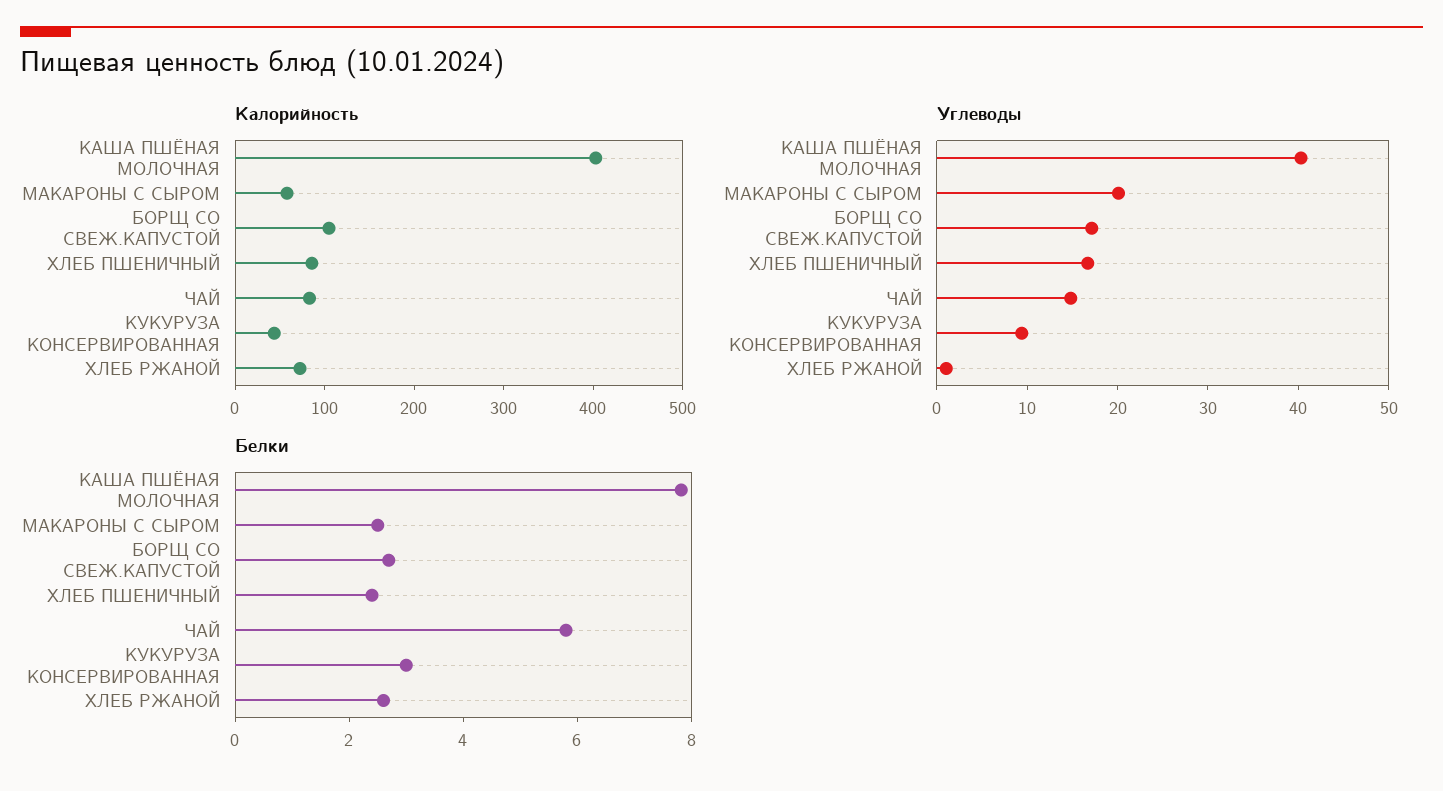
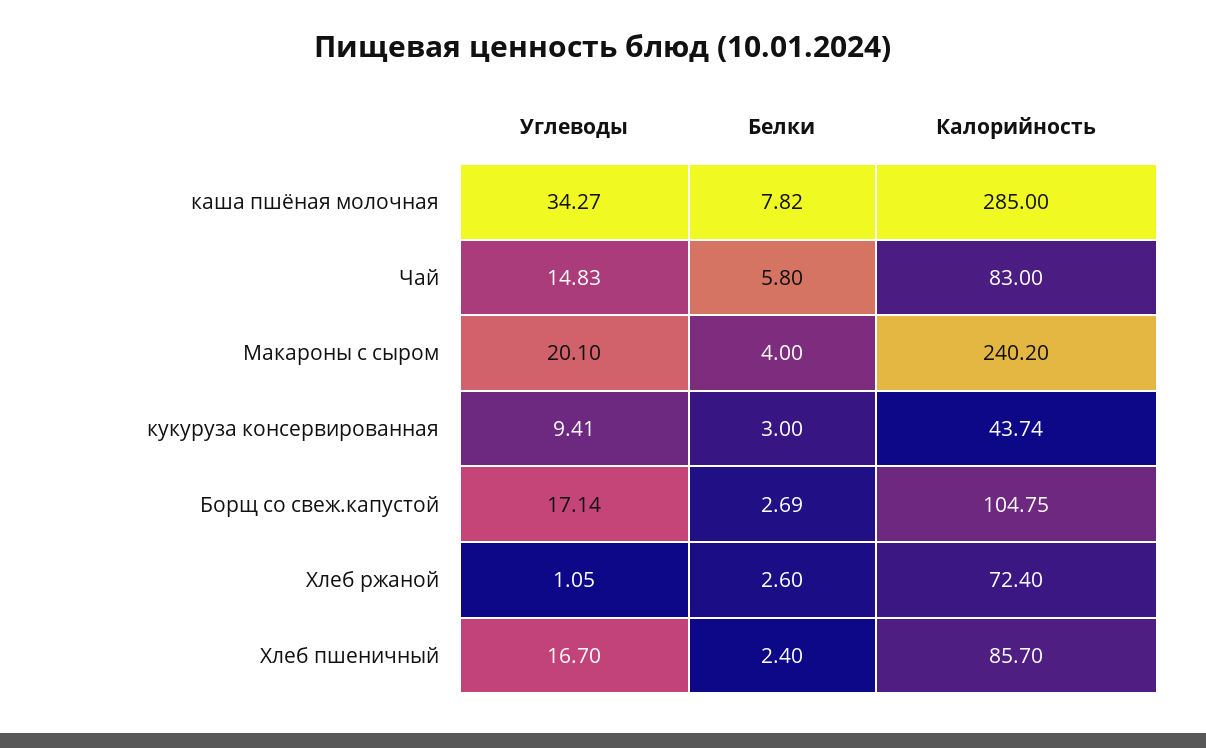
Калорийность, КАША ПШЁНАЯ МОЛОЧНАЯ: 400 -> 285
Калорийность, МАКАРОНЫ С СЫРОМ: 60 -> 240.2
Углеводы, КАША ПШЁНАЯ МОЛОЧНАЯ: 40 -> 34.27
Белки, МАКАРОНЫ С СЫРОМ: 2.5 -> 4

